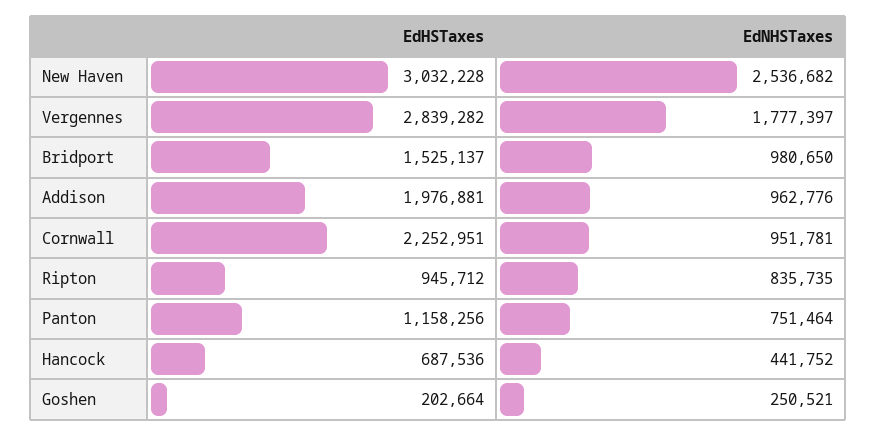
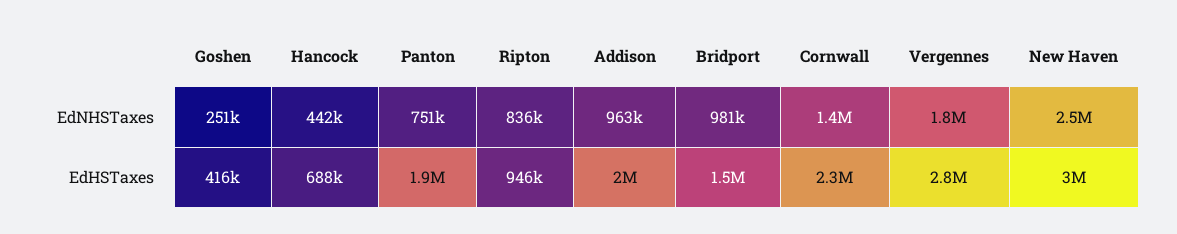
EdNHSTaxes, Cornwall: 951781 -> 1400000
EdHSTaxes, Panton: 1158256 -> 1900000
EdHSTaxes, Goshen: 202664 -> 416000

